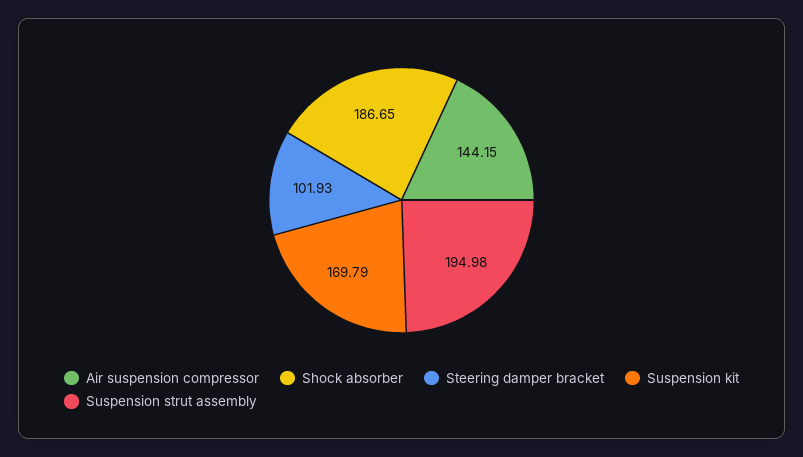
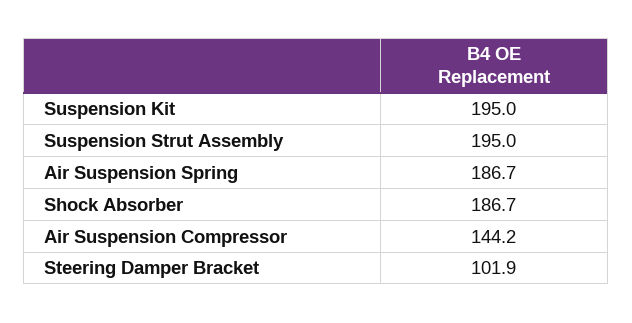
Suspension kit: 169.79 -> 195
Air Suspension Spring: none -> 186.7

